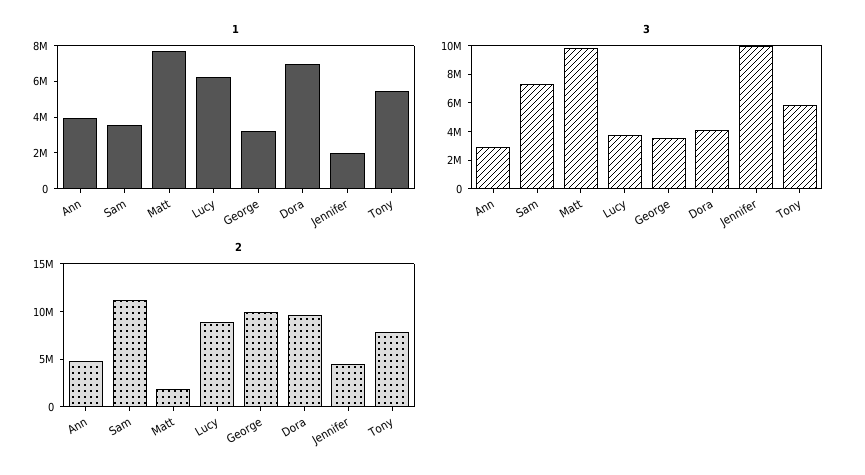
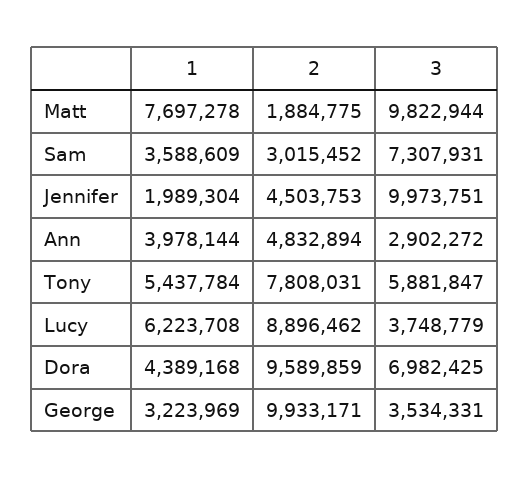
1, Dora: 7000000 -> 4389168
3, Dora: 4000000 -> 6982425
2, Sam: 11000000 -> 3015452

